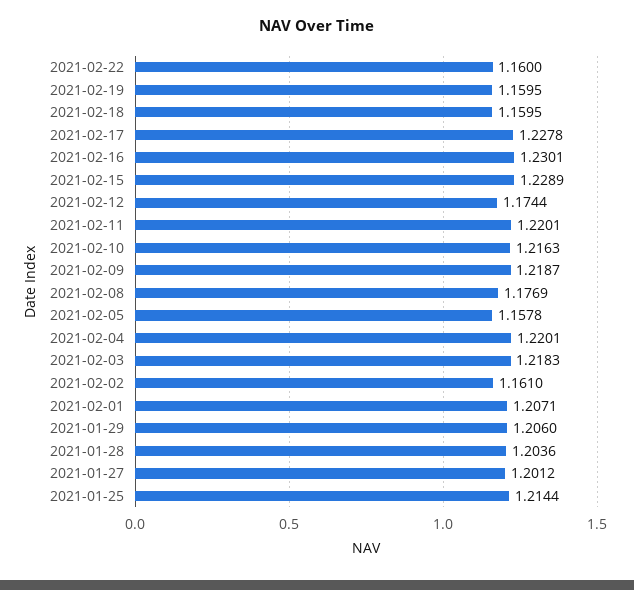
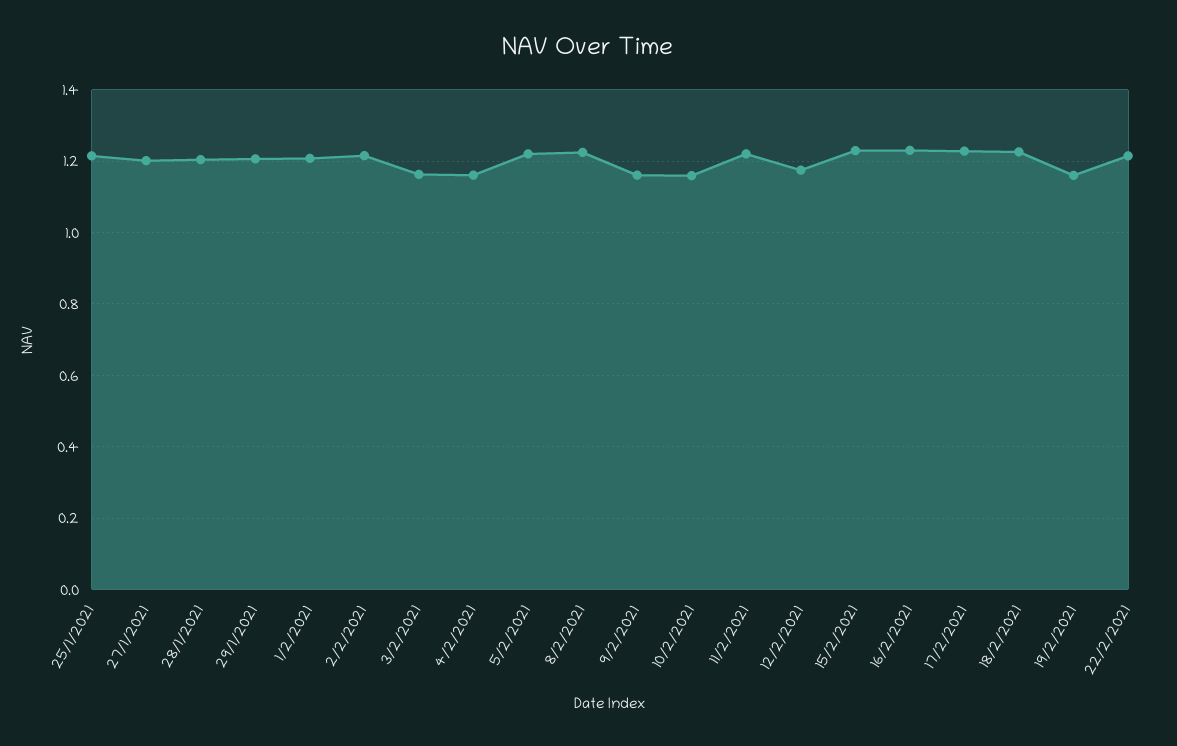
2021-02-22: 1.16 -> 1.22
2021-02-18: 1.1595 -> 1.22
2021-02-10: 1.2163 -> 1.16
2021-02-09: 1.2187 -> 1.16
2021-02-08: 1.1769 -> 1.22
2021-02-05: 1.1578 -> 1.22
2021-02-04: 1.2201 -> 1.16
2021-02-03: 1.2183 -> 1.16
2021-02-02: 1.161 -> 1.22

